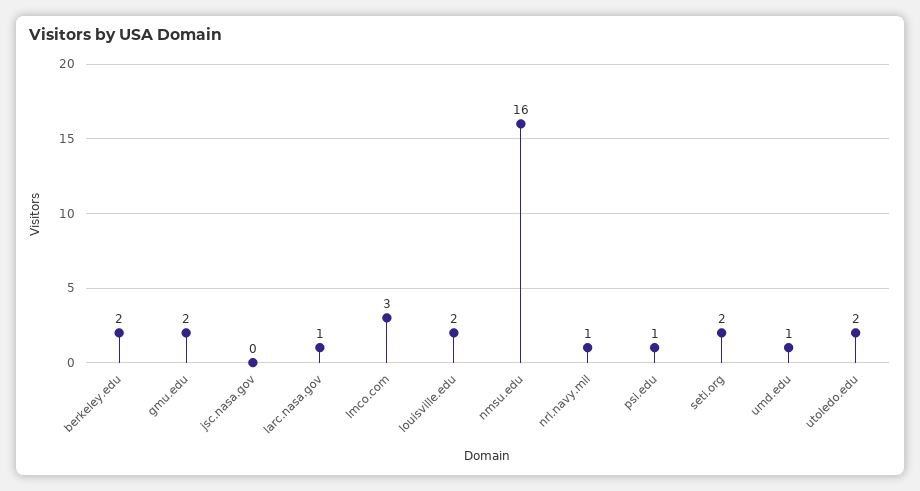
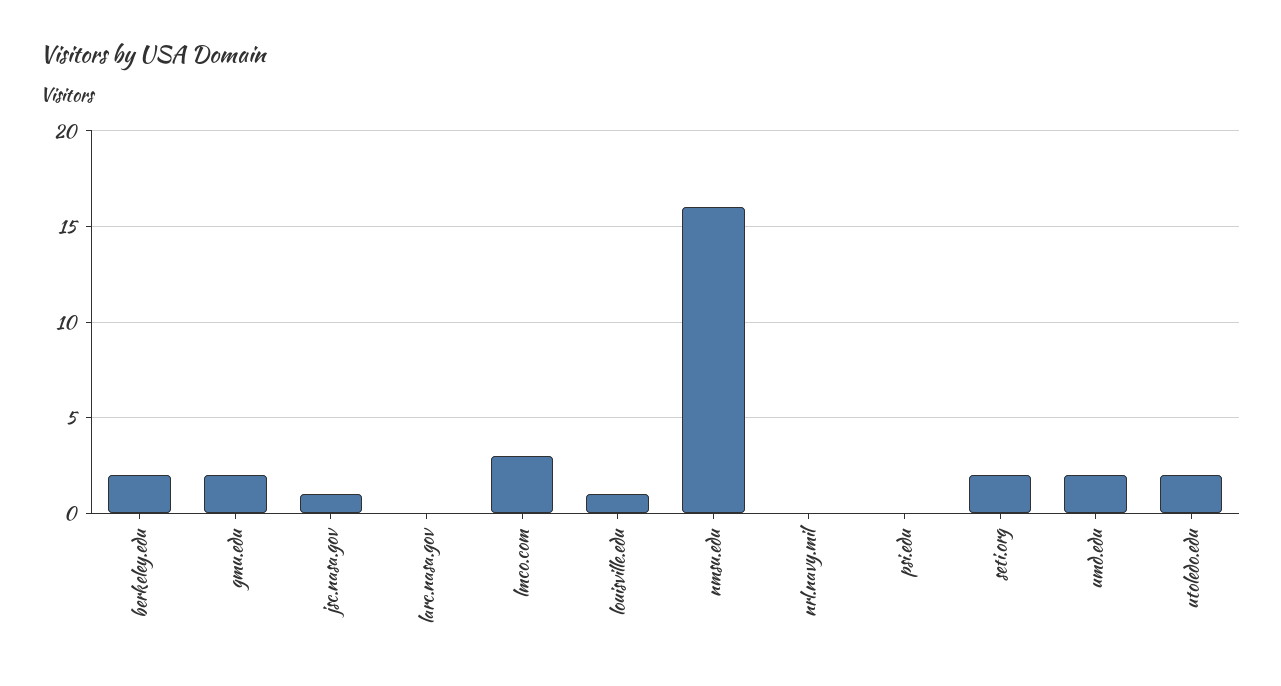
jsc.nasa.gov: 0 -> 1
larc.nasa.gov: 1 -> 0
louisville.edu: 2 -> 1
nrl.navy.mil: 1 -> 0
psi.edu: 1 -> 0
umd.edu: 1 -> 2

